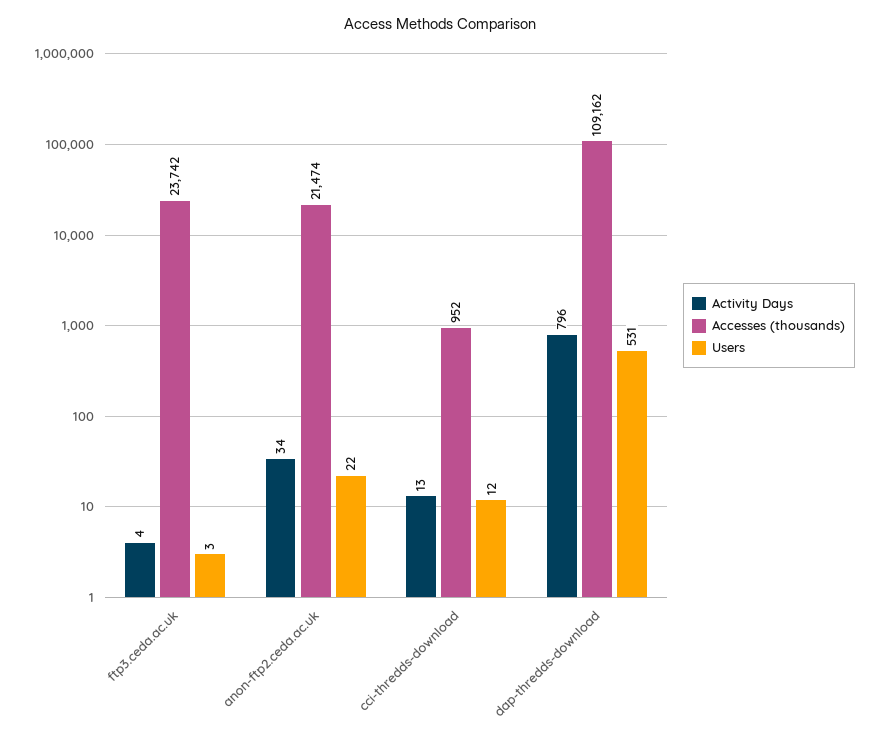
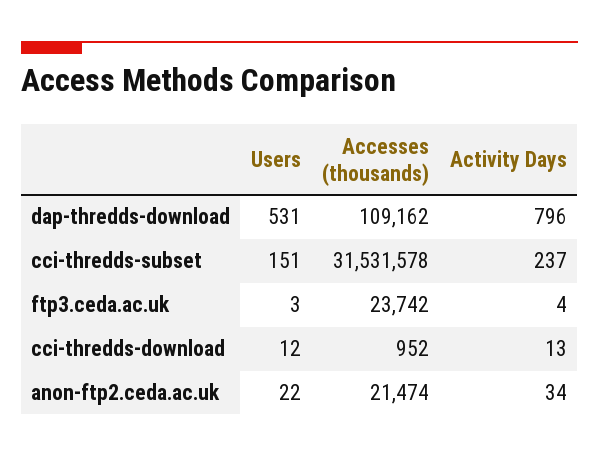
Users, cci-thredds-subset: none -> 151
Accesses (thousands), cci-thredds-subset: none -> 31531578
Activity Days, cci-thredds-subset: none -> 237

